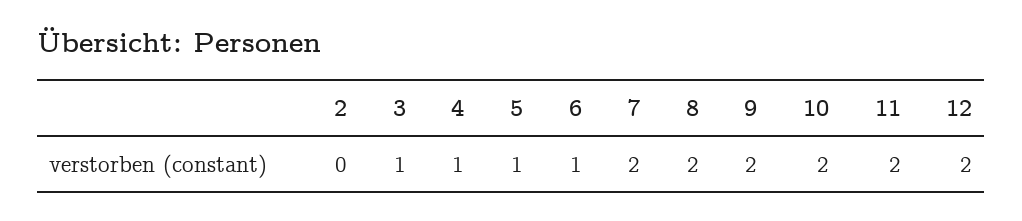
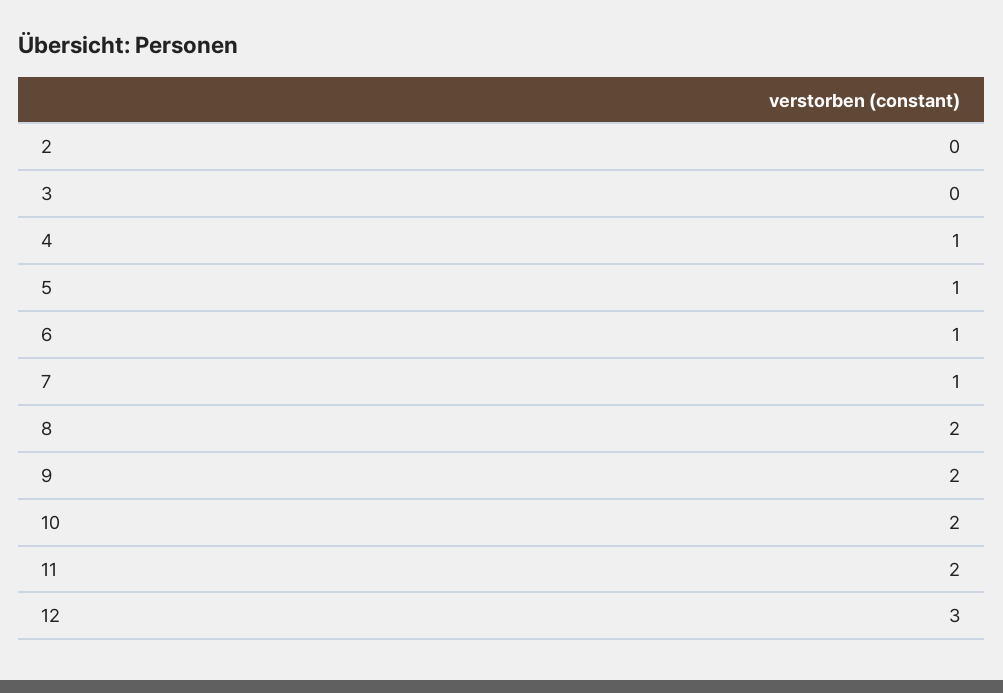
3: 1 -> 0
7: 2 -> 1
12: 2 -> 3

